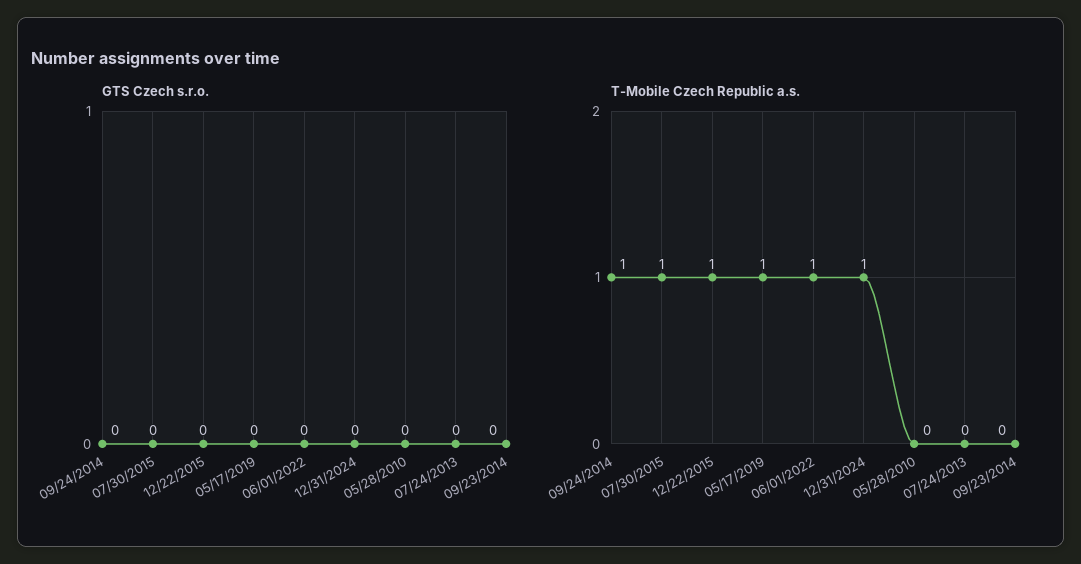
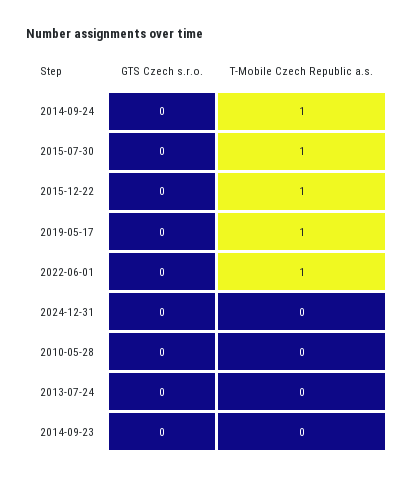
T-Mobile Czech Republic a.s., 12/31/2024: 1 -> 0

